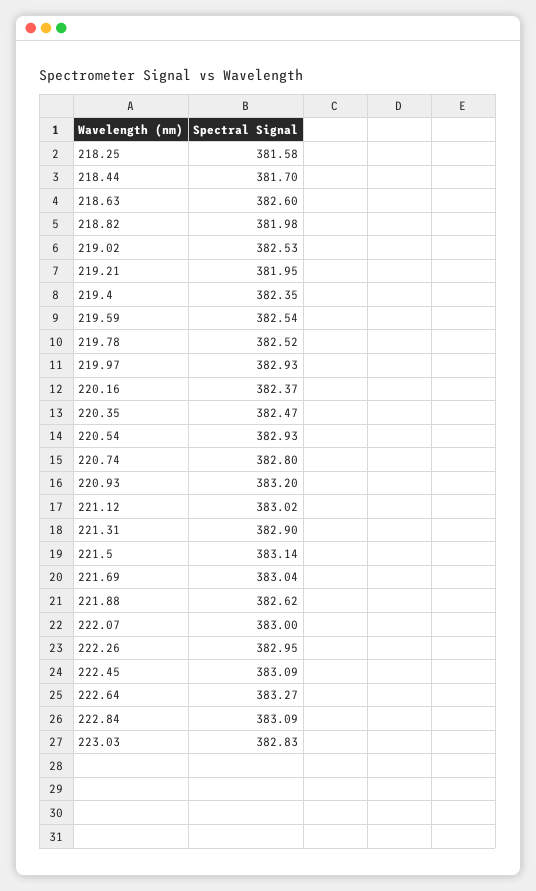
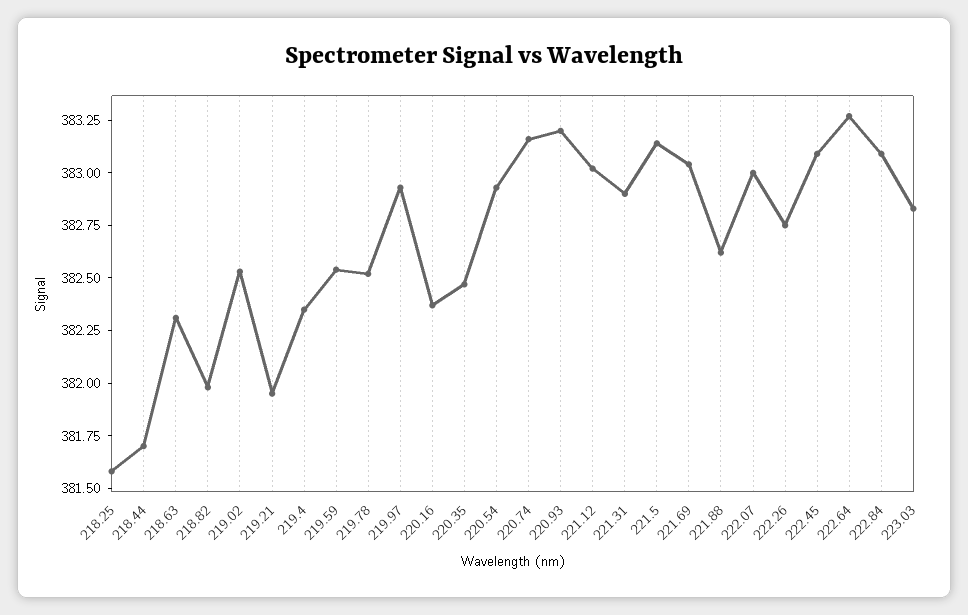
218.63: 382.6 -> 382.3
220.74: 382.8 -> 383.15
222.26: 382.95 -> 382.75

